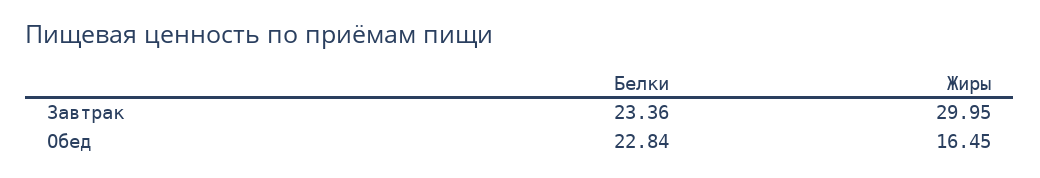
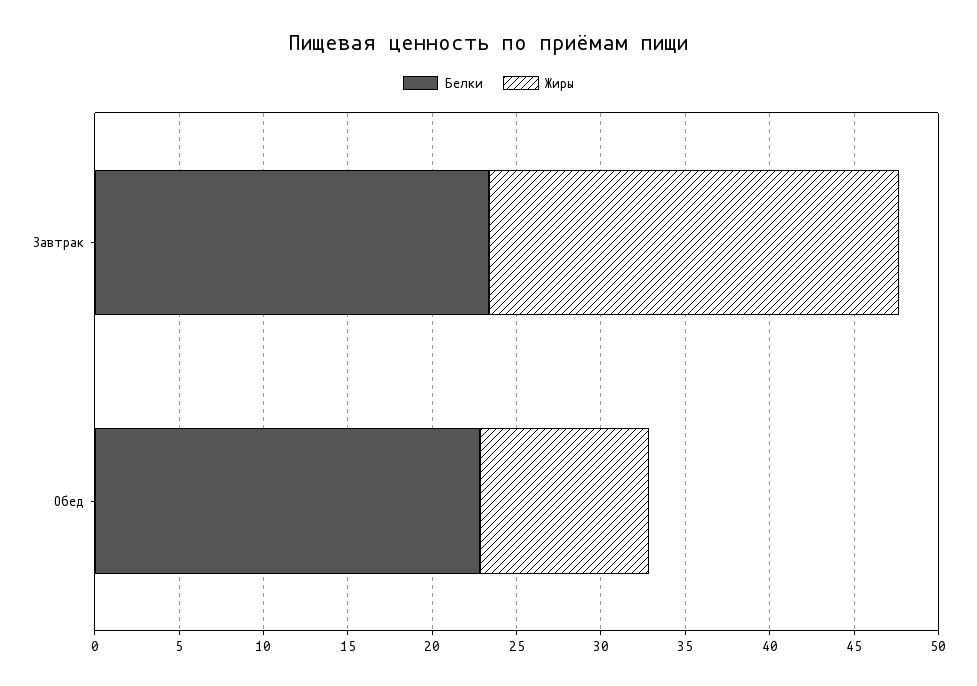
Жиры, Завтрак: 29.95 -> 24
Жиры, Обед: 16.45 -> 10

